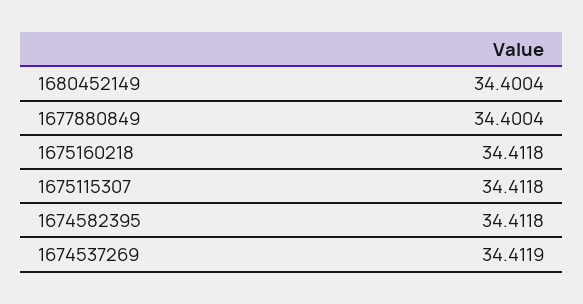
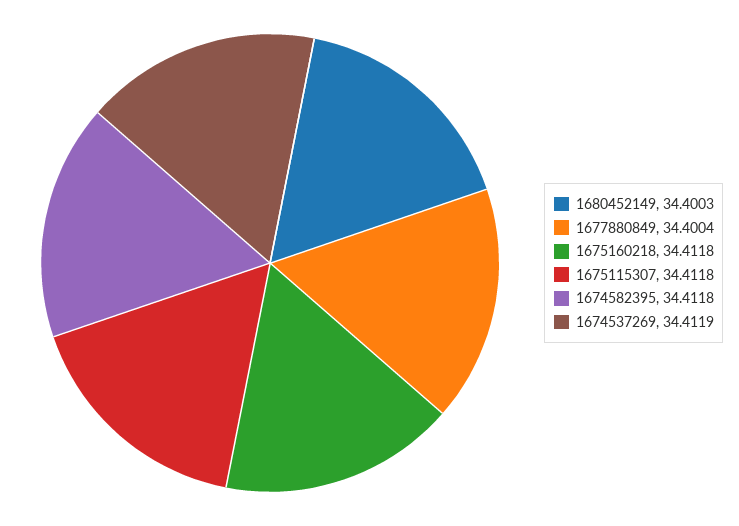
1680452149: 34.4004 -> 34.4003

